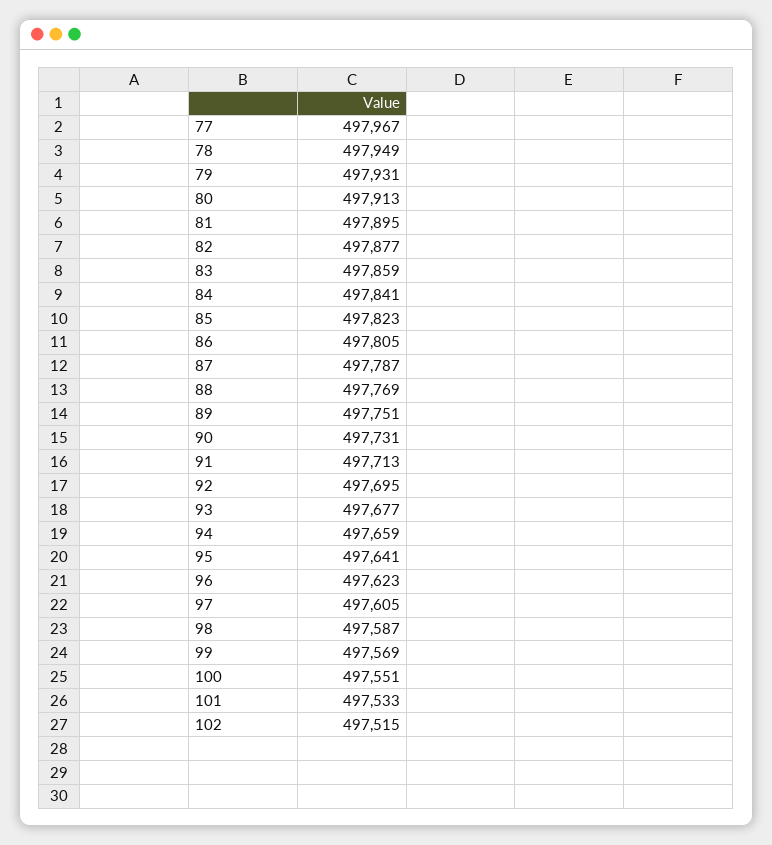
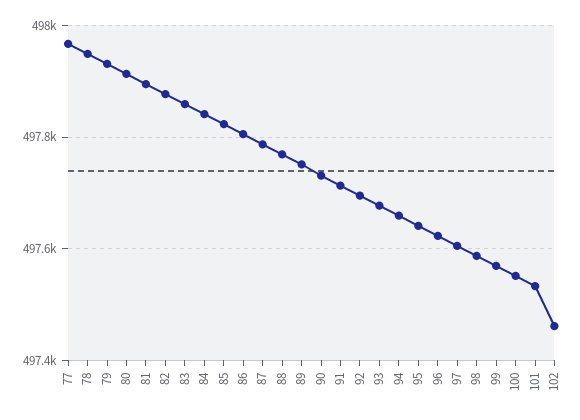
102: 497515 -> 497460

